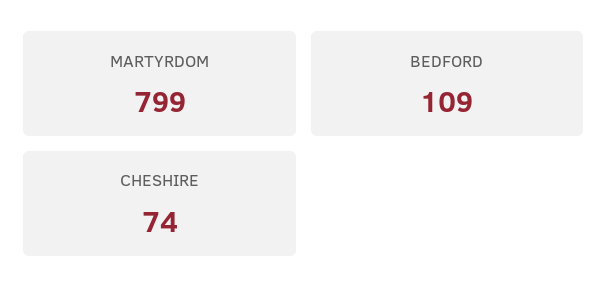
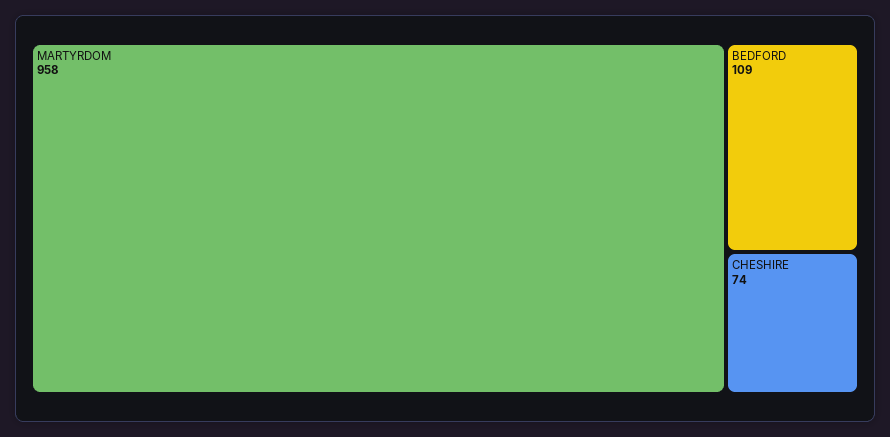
MARTYRDOM: 799 -> 958

